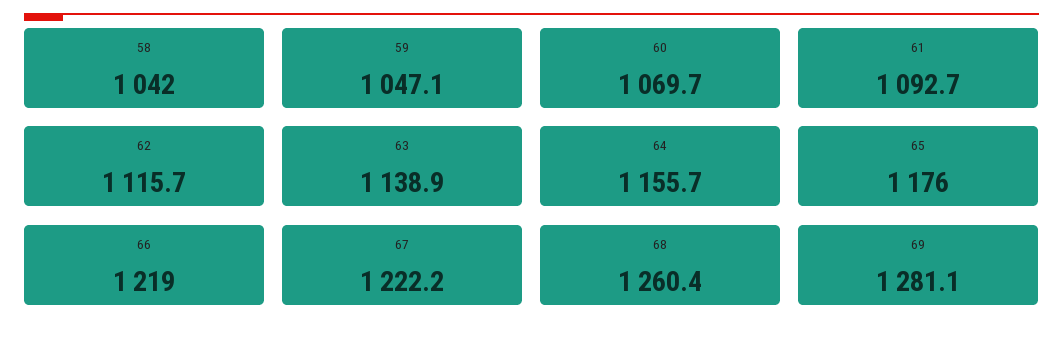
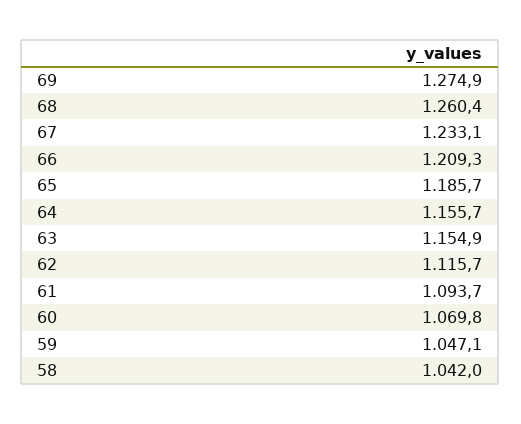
60: 1069.7 -> 1069.8
61: 1092.7 -> 1093.7
63: 1138.9 -> 1154.9
65: 1176 -> 1185.7
66: 1219 -> 1209.3
67: 1222.2 -> 1233.1
69: 1281.1 -> 1274.9

